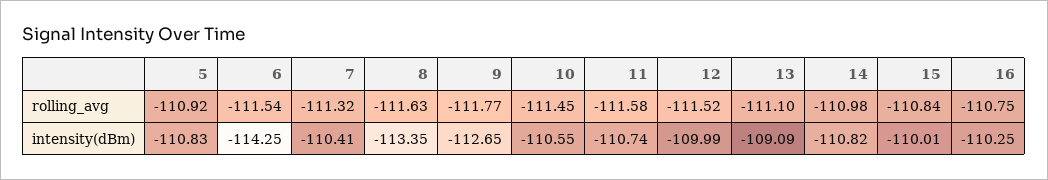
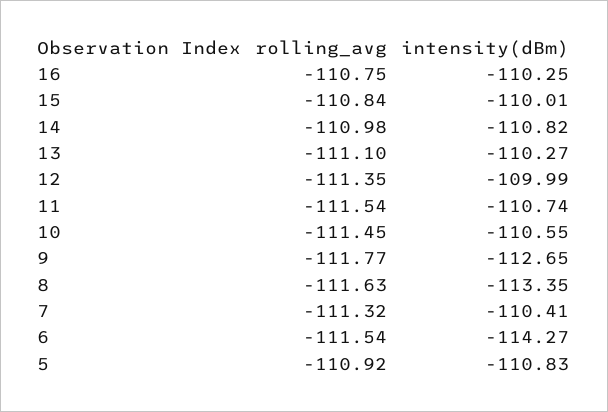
11, rolling_avg: -111.58 -> -111.54
12, rolling_avg: -111.52 -> -111.35
6, intensity(dBm): -114.25 -> -114.27
13, intensity(dBm): -109.09 -> -110.27

